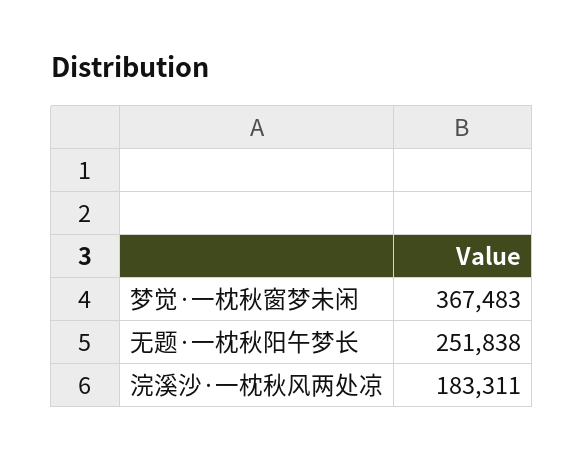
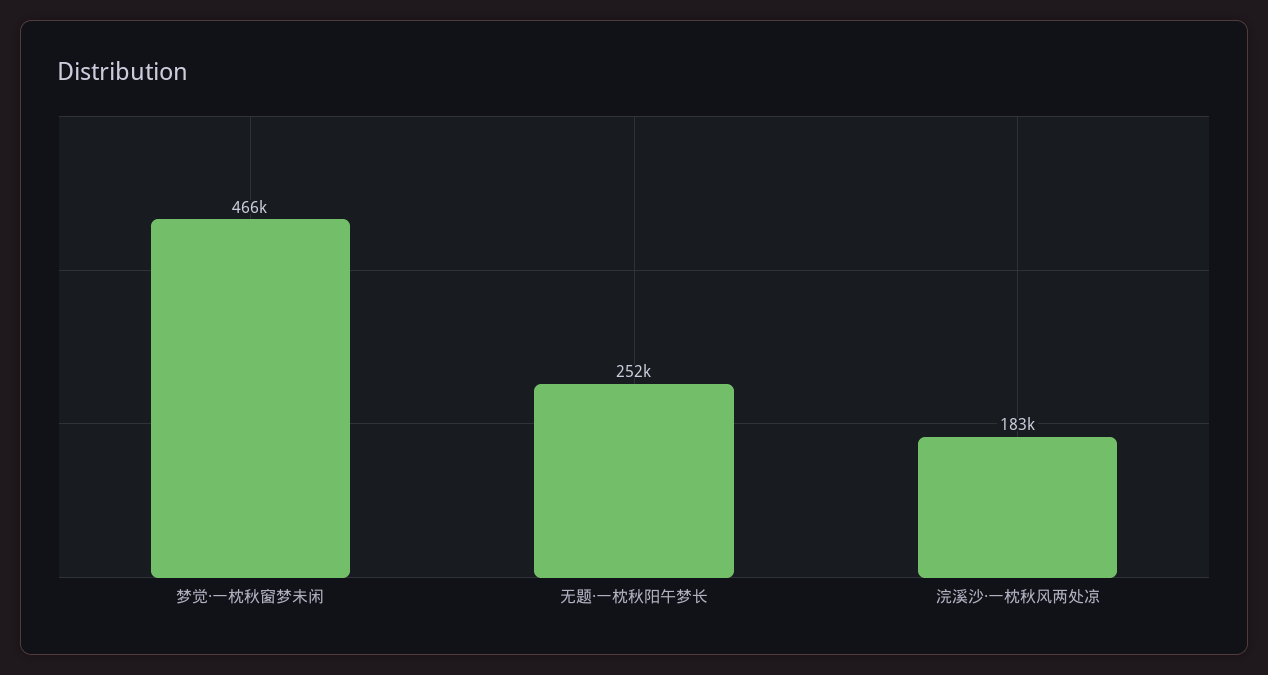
梦觉·一枕秋窗梦未闲: 367483 -> 466000

